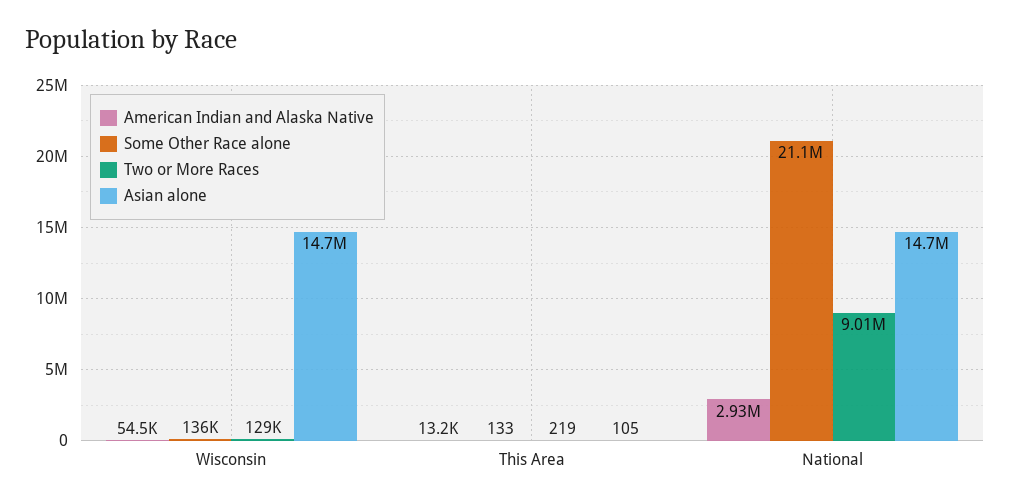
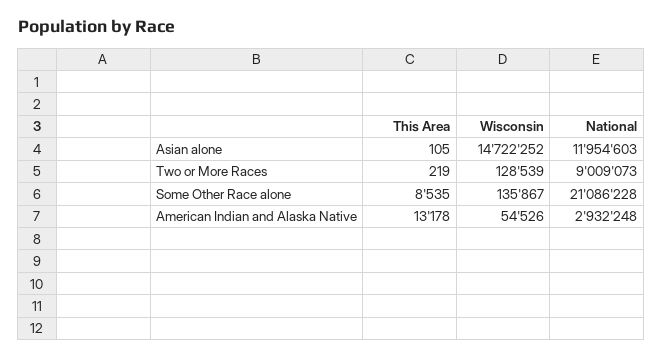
Some Other Race alone, This Area: 133 -> 8535
Asian alone, National: 14700000 -> 11954603

